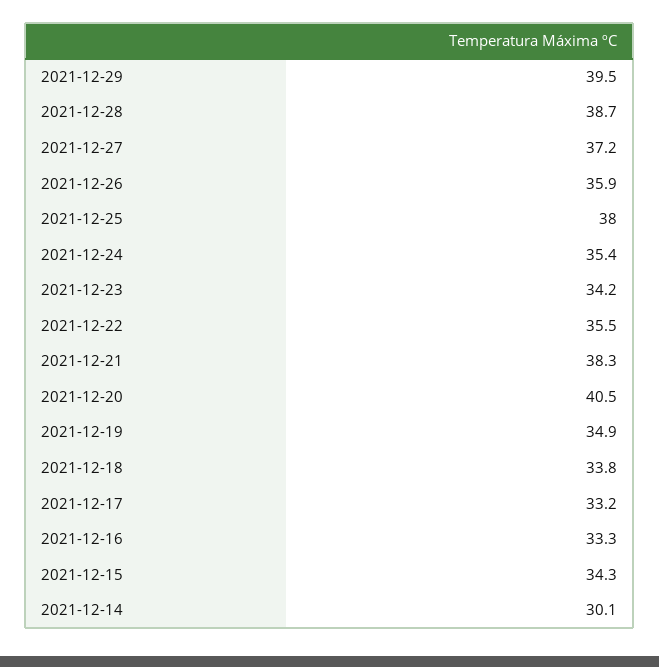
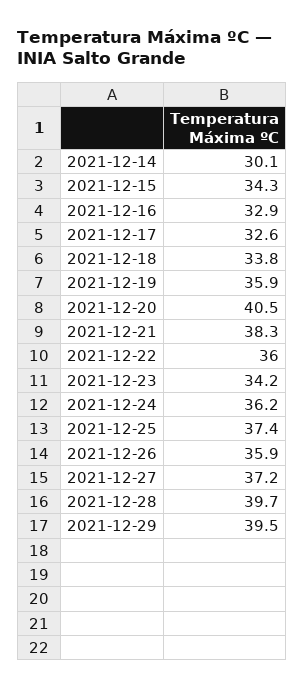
2021-12-28: 38.7 -> 39.7
2021-12-25: 38 -> 37.4
2021-12-24: 35.4 -> 36.2
2021-12-22: 35.5 -> 36
2021-12-19: 34.9 -> 35.9
2021-12-17: 33.2 -> 32.6
2021-12-16: 33.3 -> 32.9

